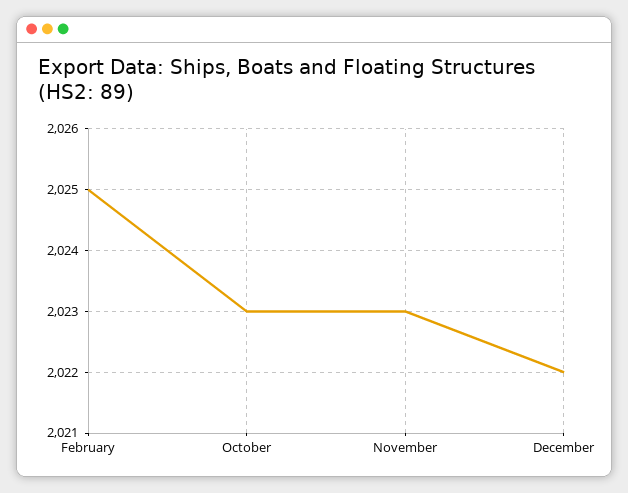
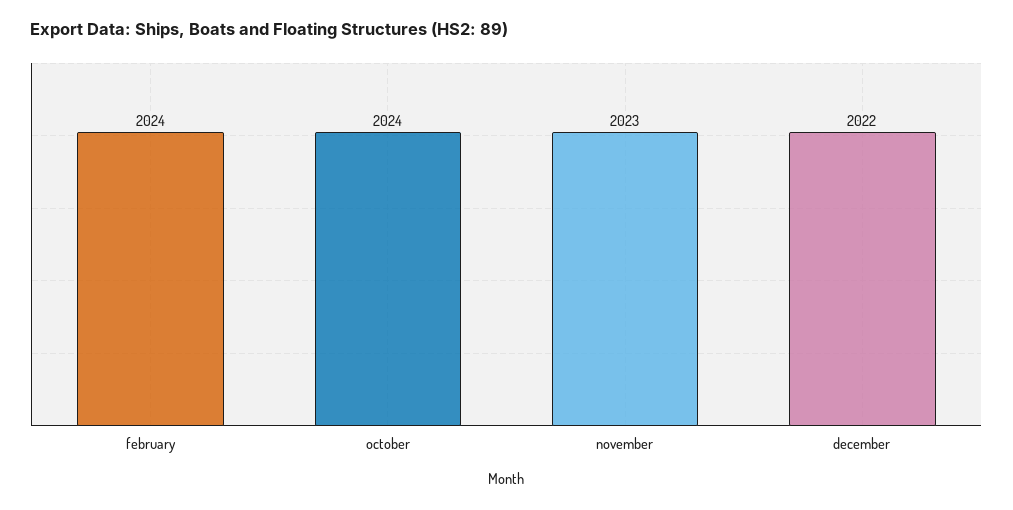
February: 2025 -> 2024
October: 2023 -> 2024

